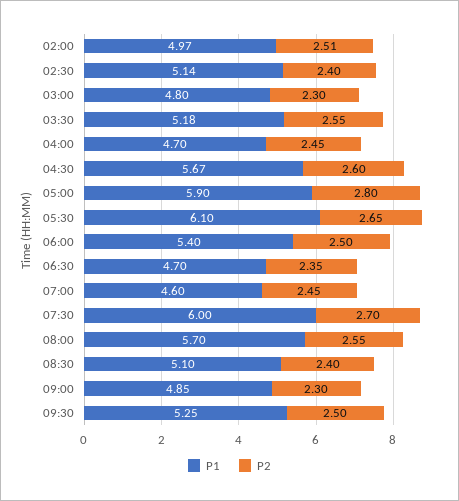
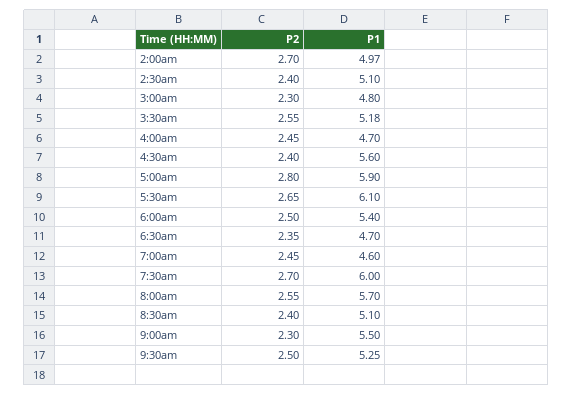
P2, 02:00: 2.51 -> 2.7
P1, 02:30: 5.14 -> 5.1
P1, 04:30: 5.67 -> 5.6
P2, 04:30: 2.6 -> 2.4
P1, 09:00: 4.85 -> 5.5

